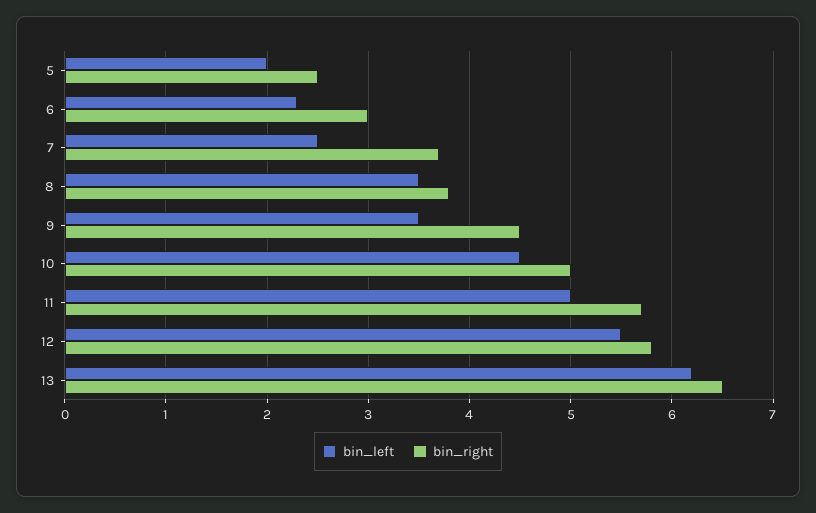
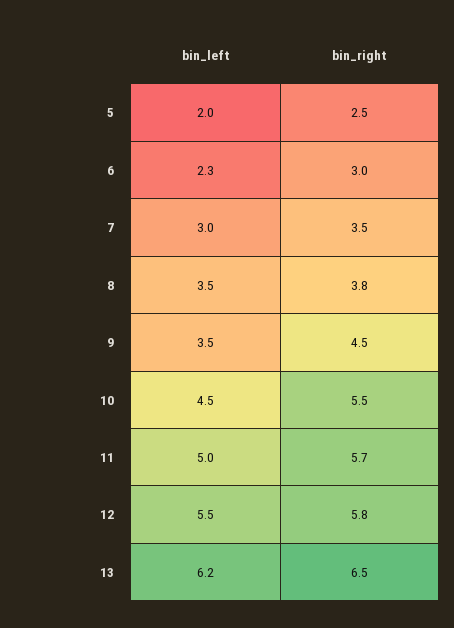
bin_left, 7: 2.5 -> 3
bin_right, 7: 3.7 -> 3.5
bin_right, 10: 5 -> 5.5

